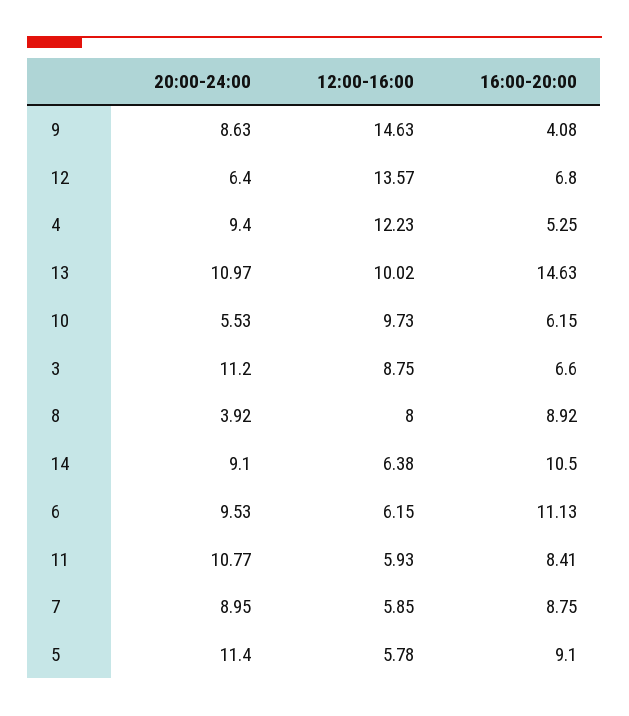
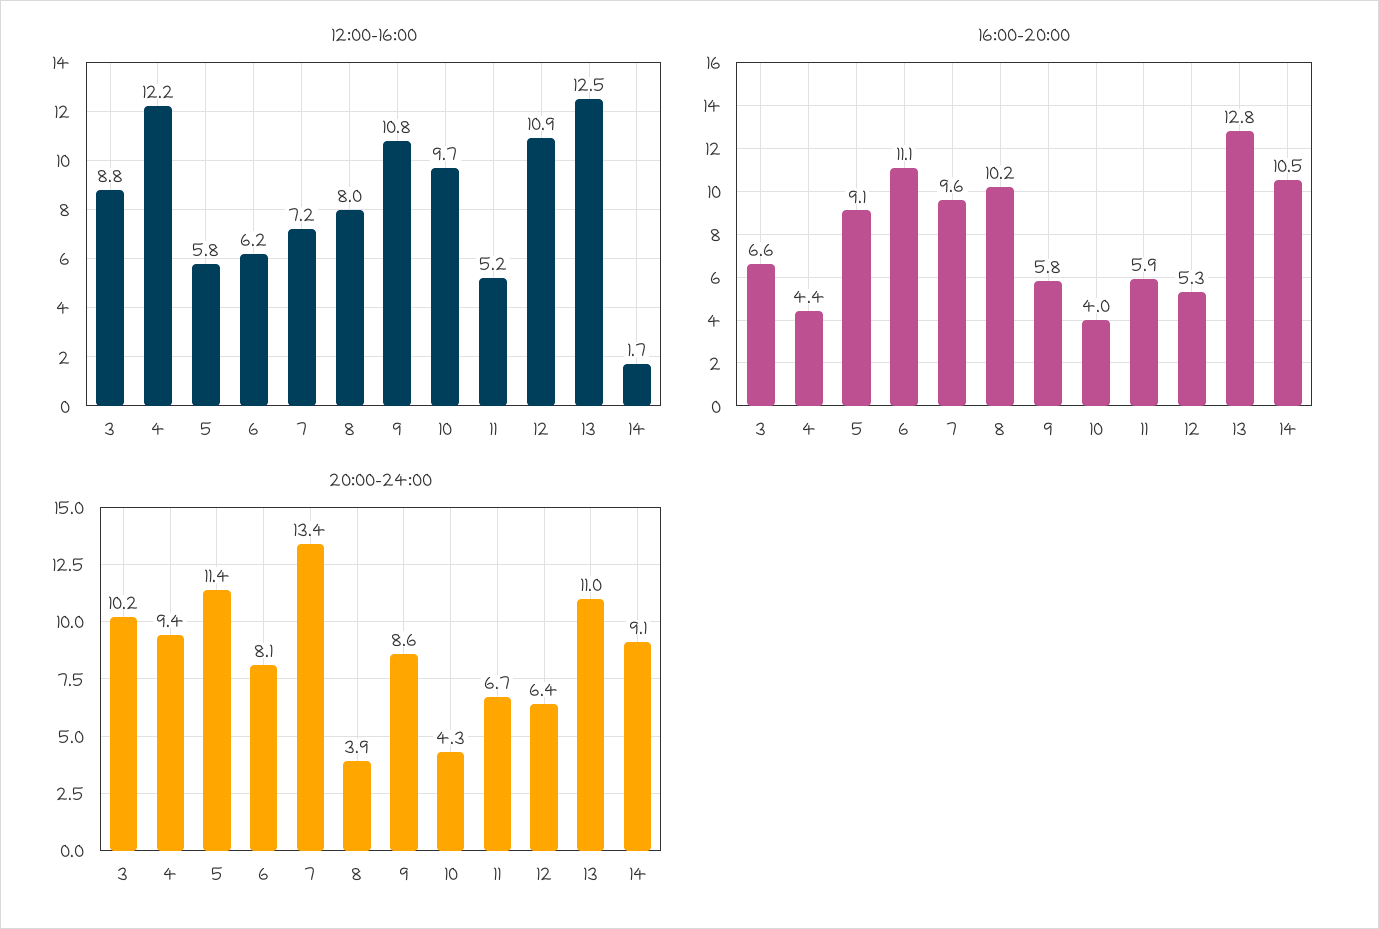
12:00-16:00, 9: 14.63 -> 10.8
16:00-20:00, 9: 4.08 -> 5.8
12:00-16:00, 12: 13.57 -> 10.9
16:00-20:00, 12: 6.8 -> 5.3
16:00-20:00, 4: 5.25 -> 4.4
12:00-16:00, 13: 10.02 -> 12.5
16:00-20:00, 13: 14.63 -> 12.8
20:00-24:00, 10: 5.53 -> 4.3
16:00-20:00, 10: 6.15 -> 4
20:00-24:00, 3: 11.2 -> 10.2
16:00-20:00, 8: 8.92 -> 10.2
12:00-16:00, 14: 6.38 -> 1.7
20:00-24:00, 6: 9.53 -> 8.1
20:00-24:00, 11: 10.77 -> 6.7
12:00-16:00, 11: 5.93 -> 5.2
16:00-20:00, 11: 8.41 -> 5.9
20:00-24:00, 7: 8.95 -> 13.4
12:00-16:00, 7: 5.85 -> 7.2
16:00-20:00, 7: 8.75 -> 9.6

